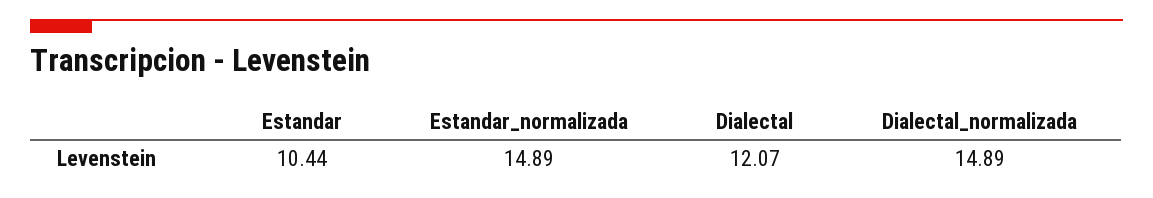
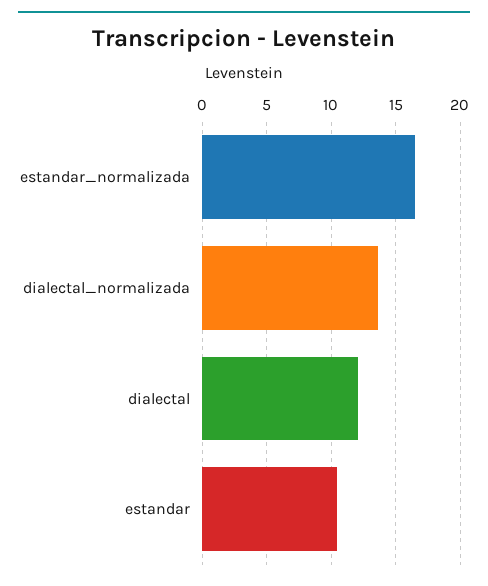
Estandar_normalizada: 14.89 -> 16.5
Dialectal_normalizada: 14.89 -> 13.5

